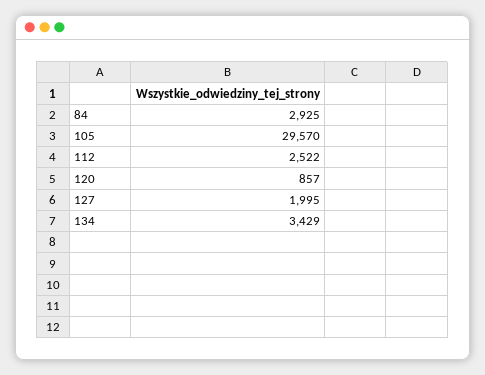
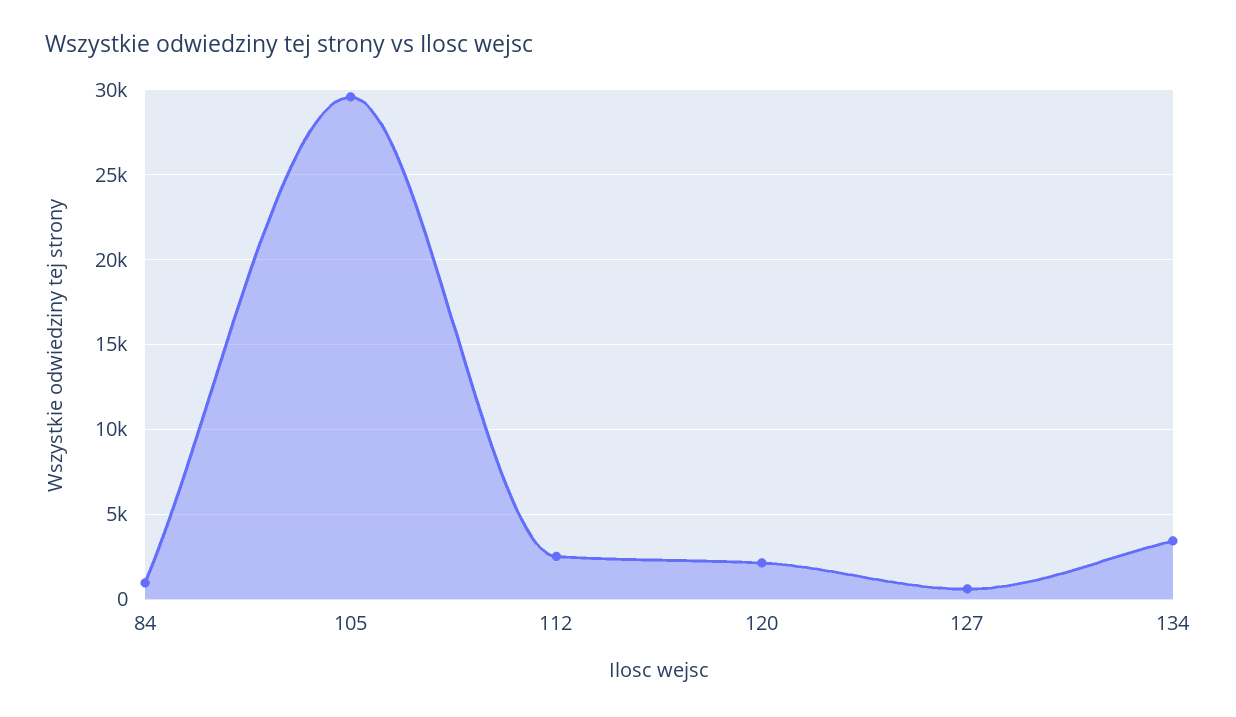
84: 2925 -> 1000
120: 857 -> 2000
127: 1995 -> 500

